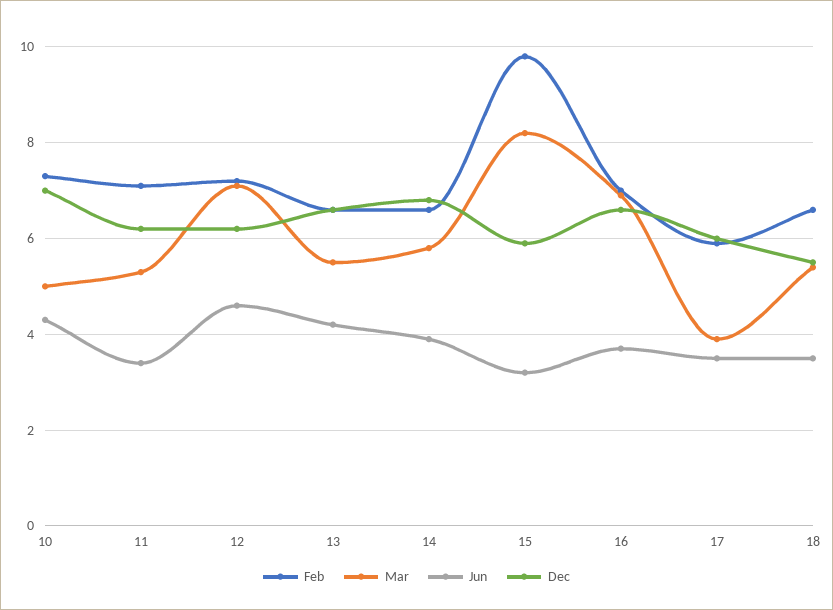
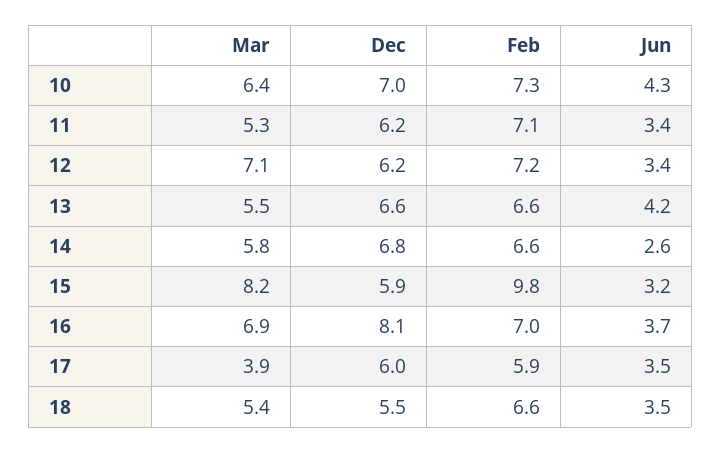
Mar, 10: 5 -> 6.4
Jun, 12: 4.5 -> 3.4
Jun, 14: 4 -> 2.6
Dec, 16: 6.5 -> 8.1

